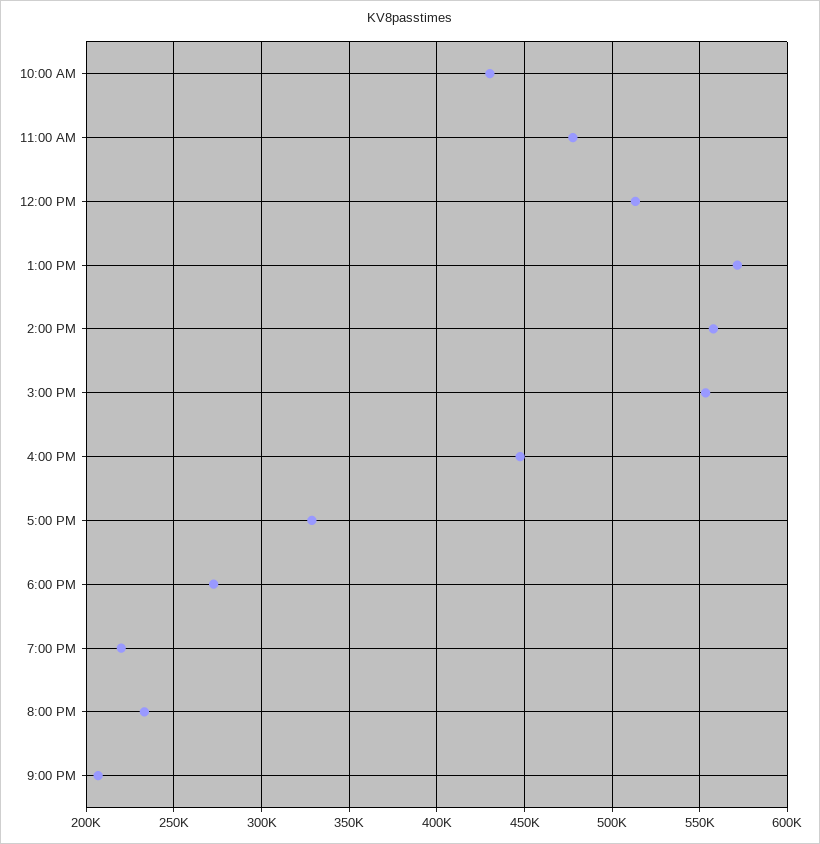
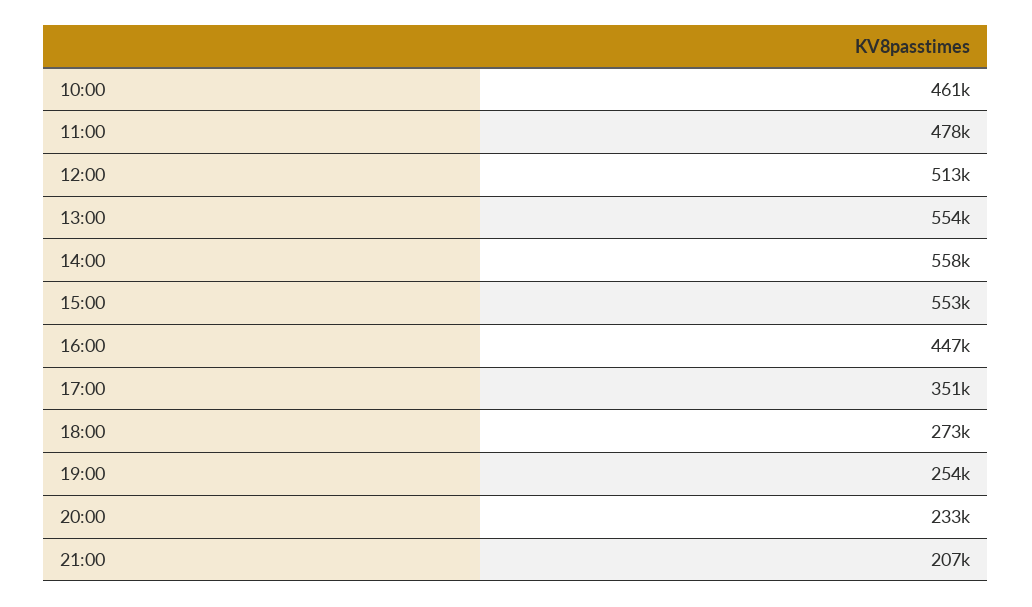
10:00 AM: 430000 -> 461000
1:00 PM: 570000 -> 554000
5:00 PM: 330000 -> 351000
7:00 PM: 220000 -> 254000

